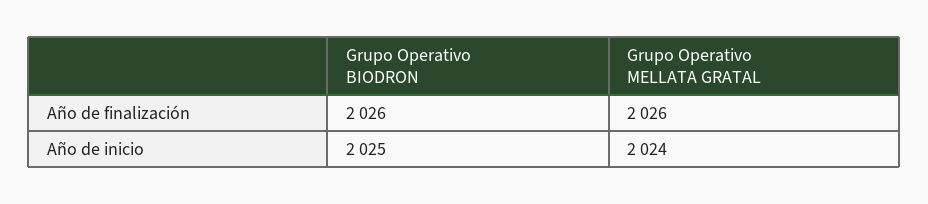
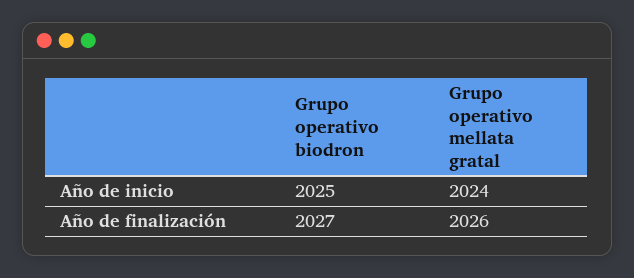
Grupo Operativo BIODRON, Año de finalización: 2026 -> 2027

